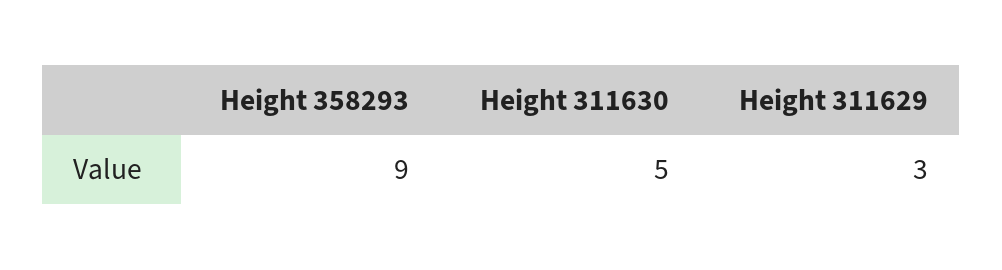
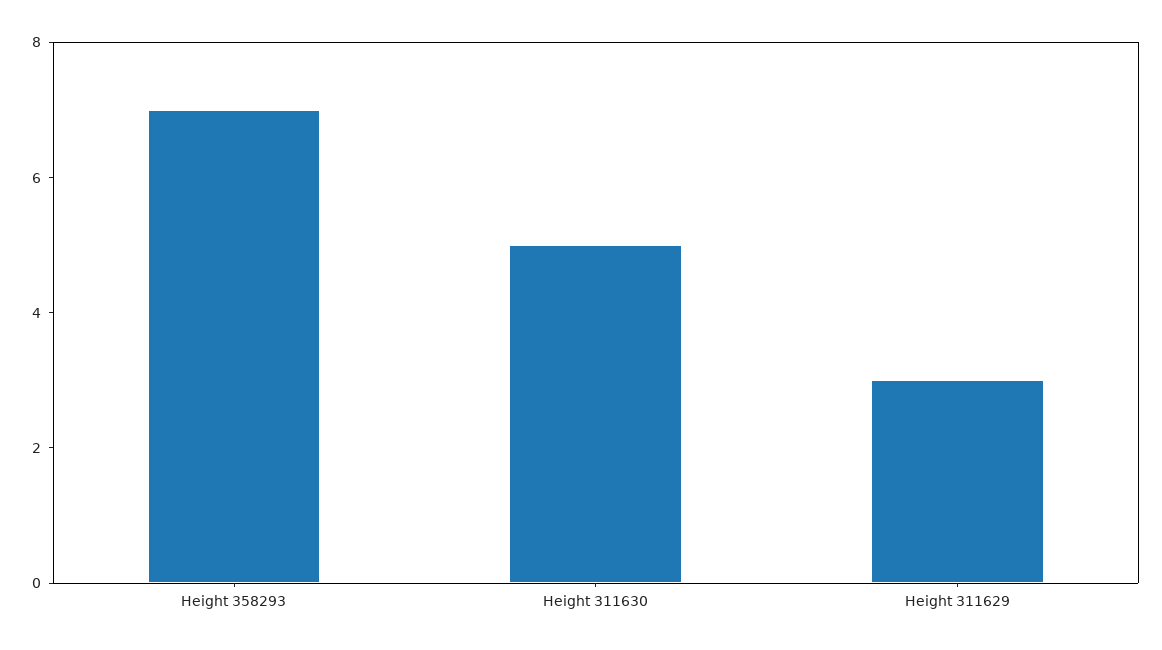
Height 358293: 9 -> 7

